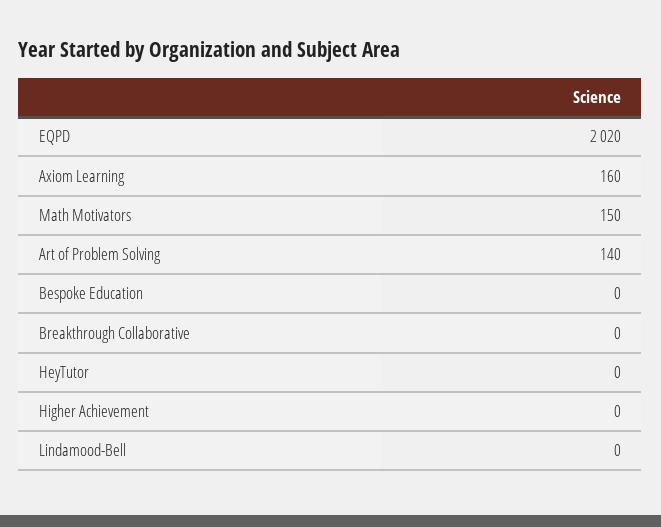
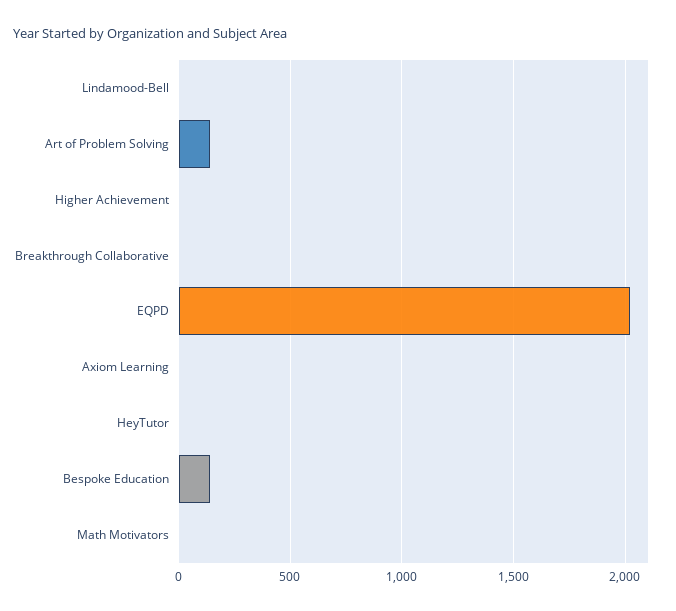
Axiom Learning: 160 -> 0
Math Motivators: 150 -> 0
Bespoke Education: 0 -> 150

